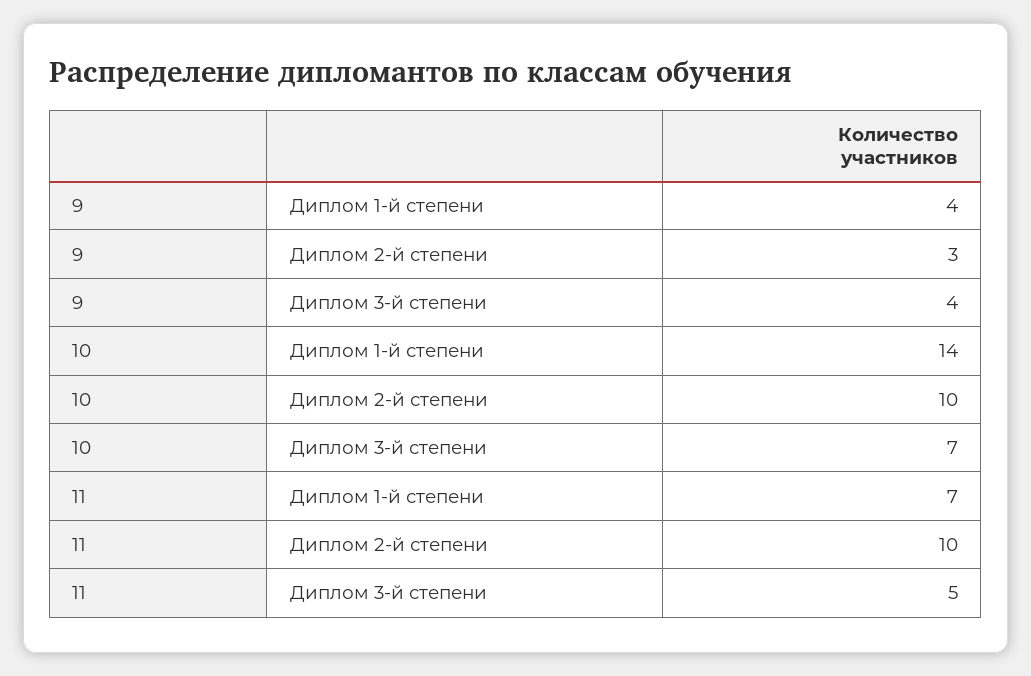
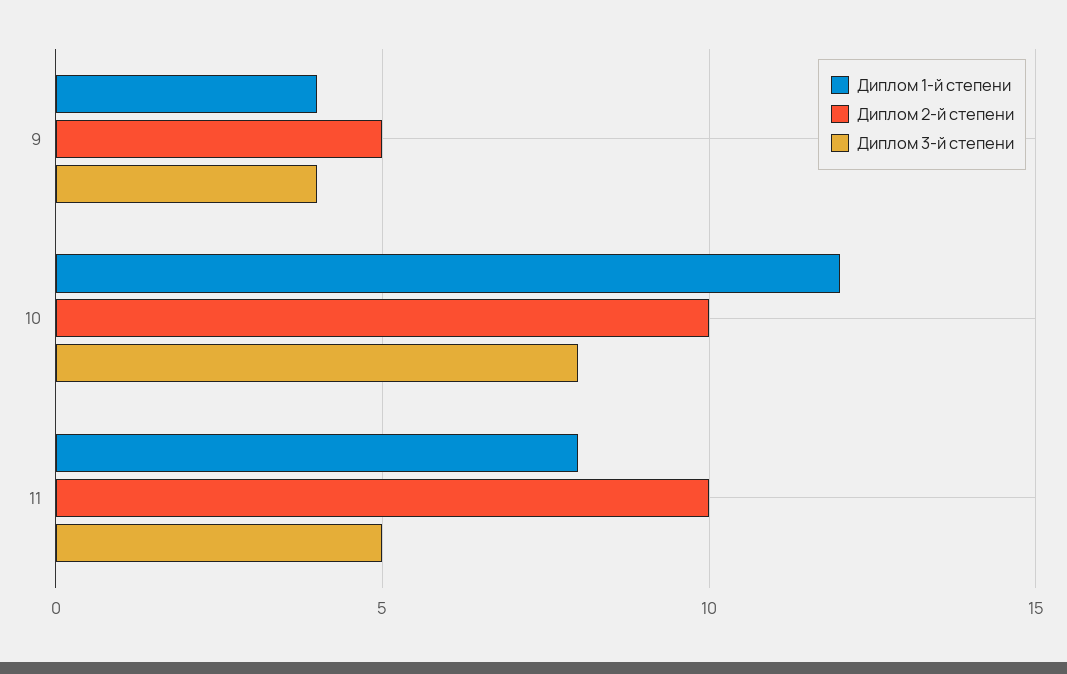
Диплом 2-й степени, 9: 3 -> 5
Диплом 1-й степени, 10: 14 -> 12
Диплом 3-й степени, 10: 7 -> 8
Диплом 1-й степени, 11: 7 -> 8

